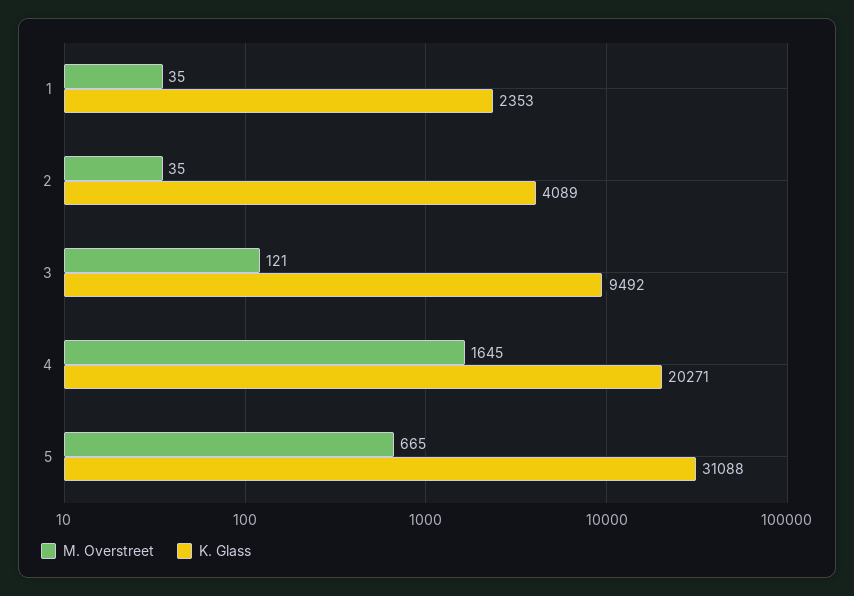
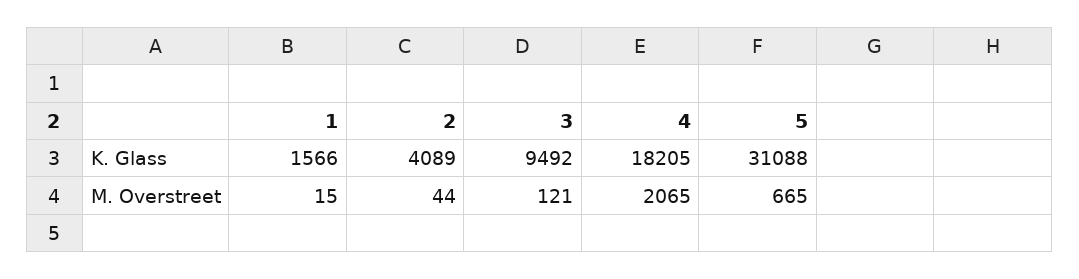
M. Overstreet, 1: 35 -> 15
K. Glass, 1: 2353 -> 1566
M. Overstreet, 2: 35 -> 44
M. Overstreet, 4: 1645 -> 2065
K. Glass, 4: 20271 -> 18205

